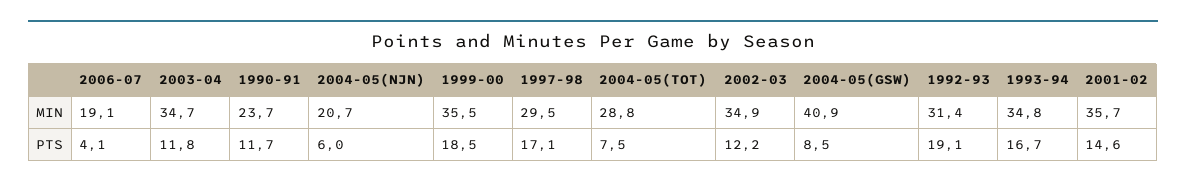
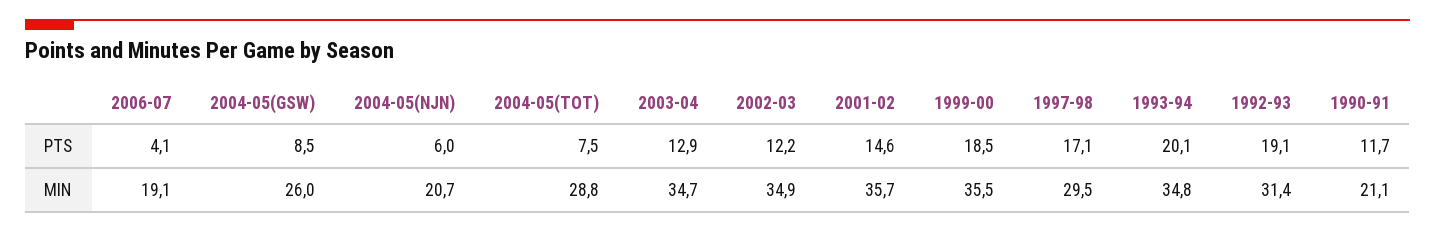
1990-91, MIN: 23.7 -> 21.1
2004-05(GSW), MIN: 40.9 -> 26
2003-04, PTS: 11.8 -> 12.9
1993-94, PTS: 16.7 -> 20.1

